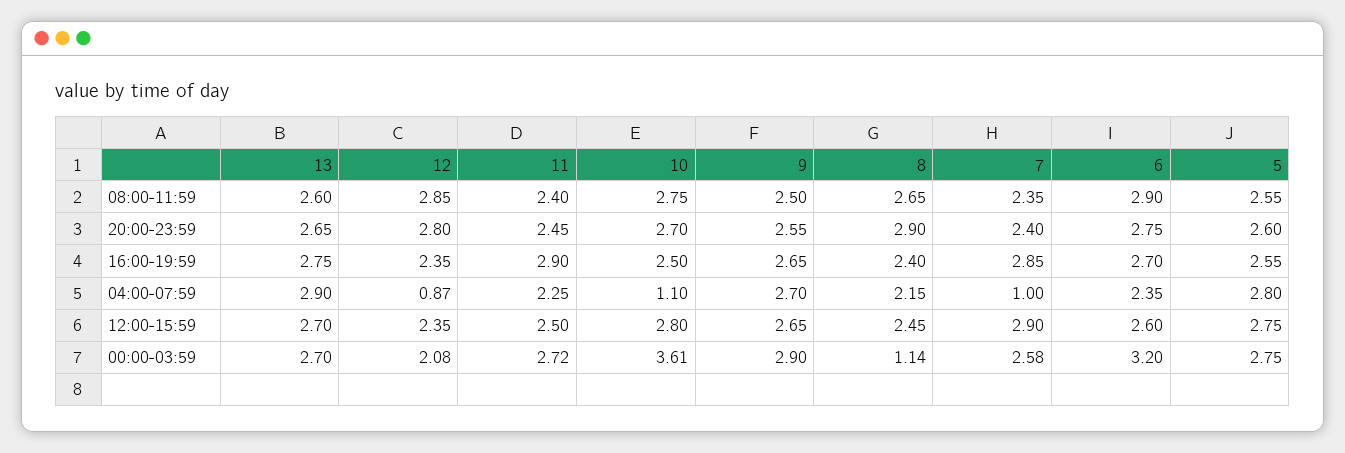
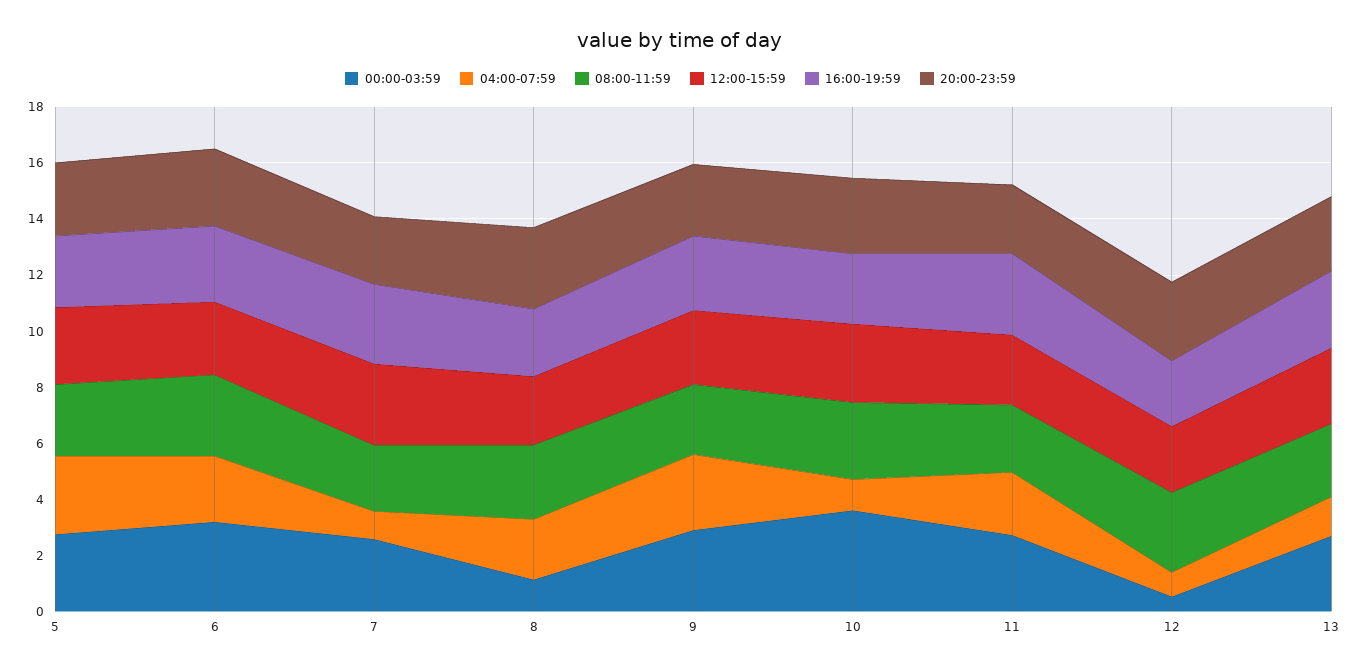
04:00-07:59, 13: 2.9 -> 1.5
00:00-03:59, 12: 2.08 -> 0.5

